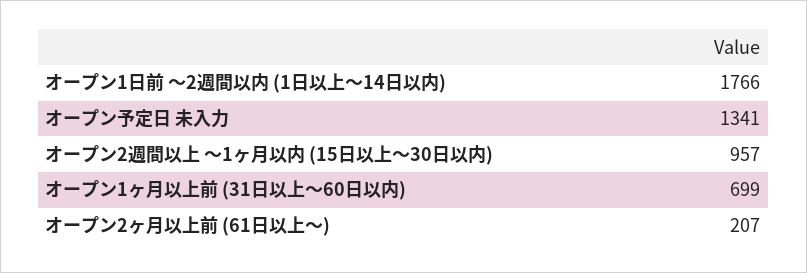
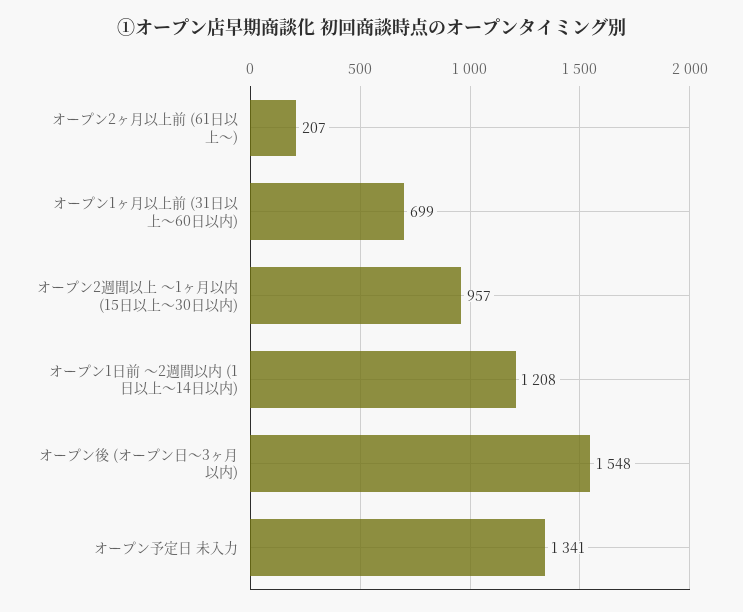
オープン1日前 〜2週間以内 (1日以上〜14日以内): 1766 -> 1208
オープン後 (オープン日〜3ヶ月以内): none -> 1548

